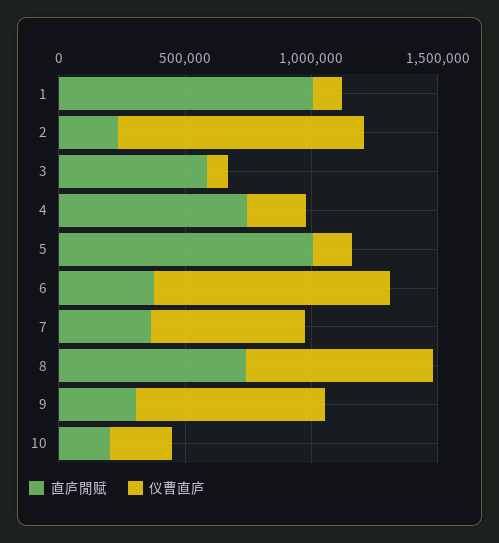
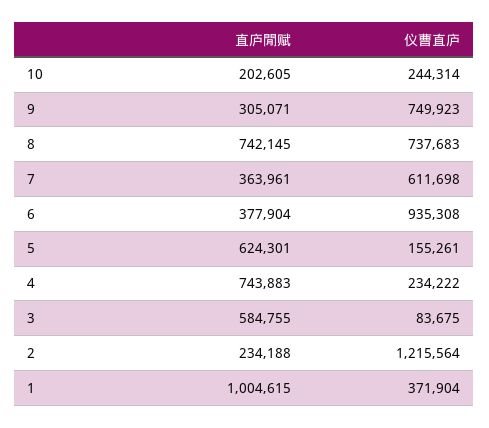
仪曹直庐, 1: 100000 -> 371904
仪曹直庐, 2: 1000000 -> 1215564
直庐閒赋, 5: 1000000 -> 624301

